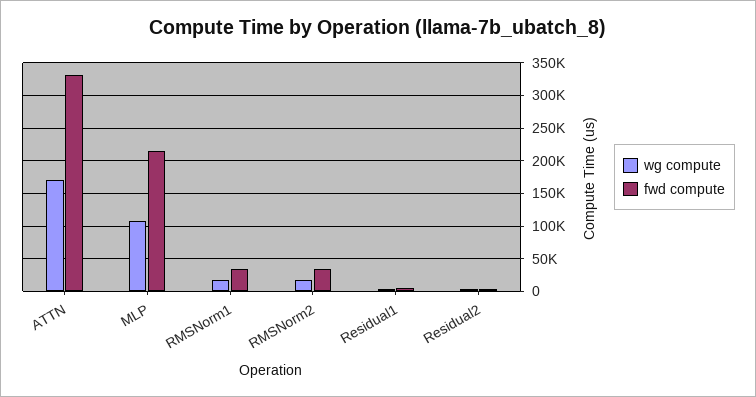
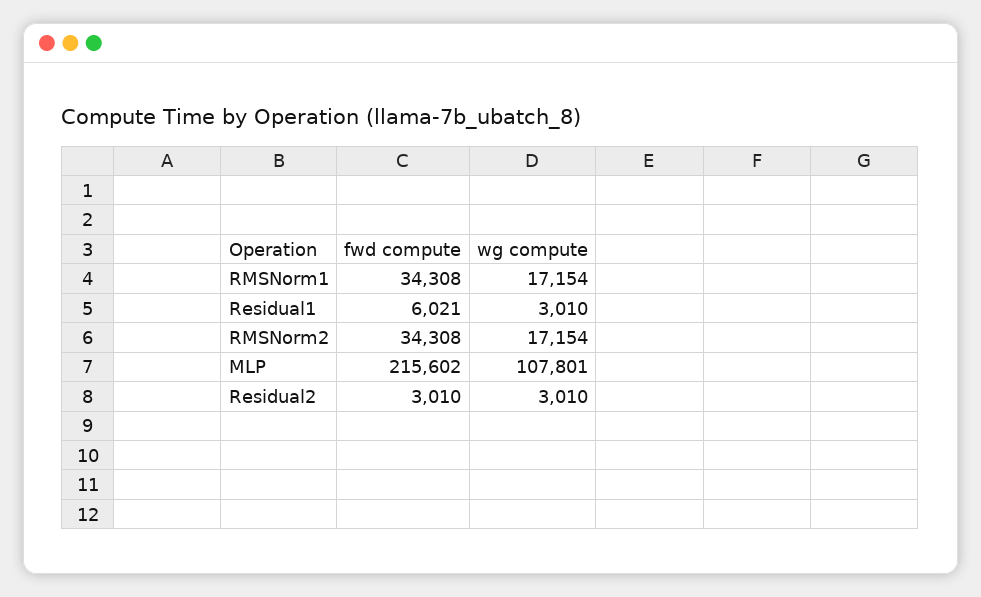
wg compute, ATTN: 170000 -> none
fwd compute, ATTN: 330000 -> none

